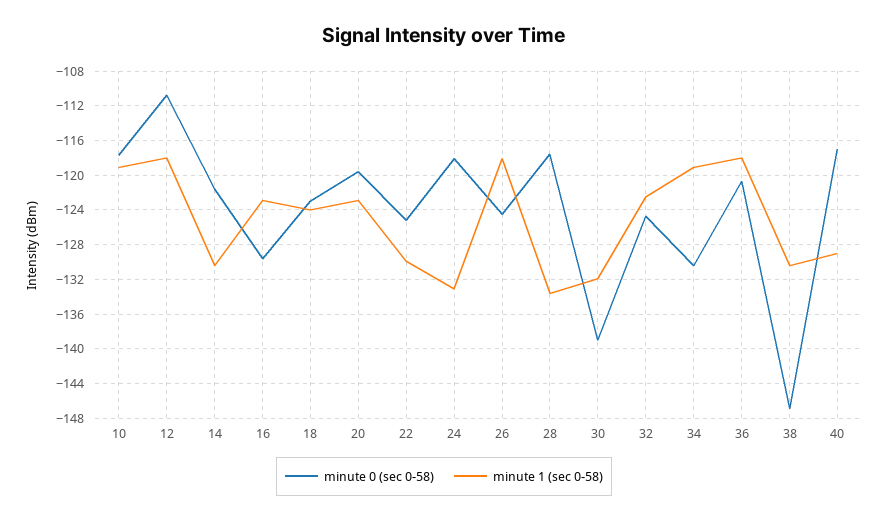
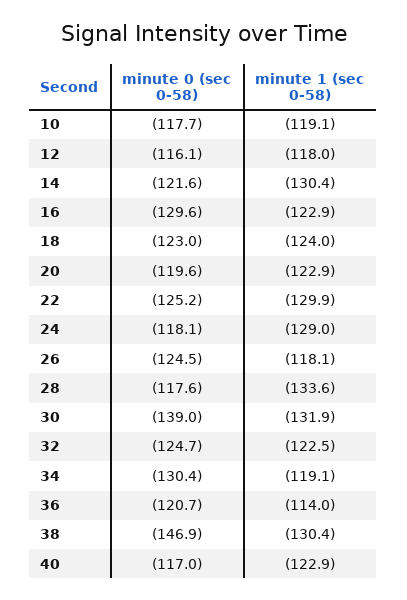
minute 0 (sec 0-58), 12: -111 -> -116.1
minute 1 (sec 0-58), 24: -133 -> -129
minute 1 (sec 0-58), 36: -118 -> -114
minute 1 (sec 0-58), 40: -129 -> -122.9

